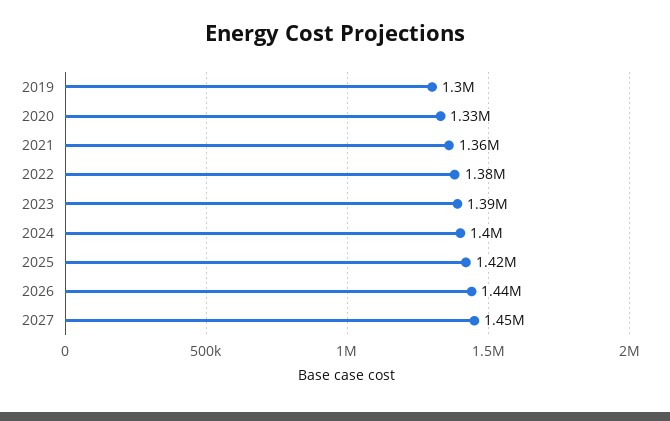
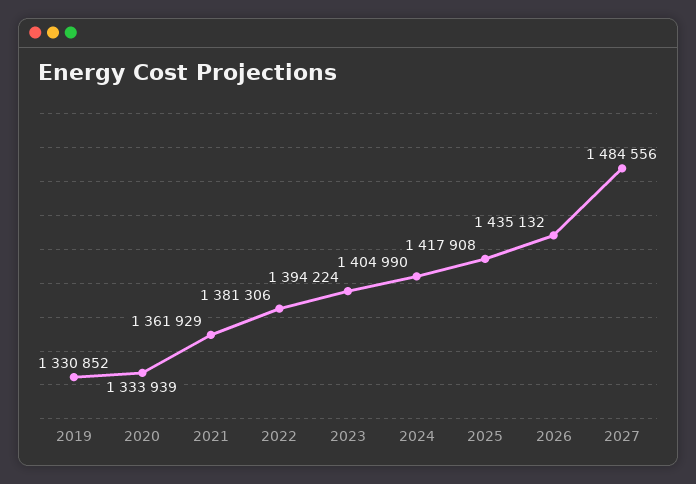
2019: 1300000 -> 1330852
2027: 1450000 -> 1484556

